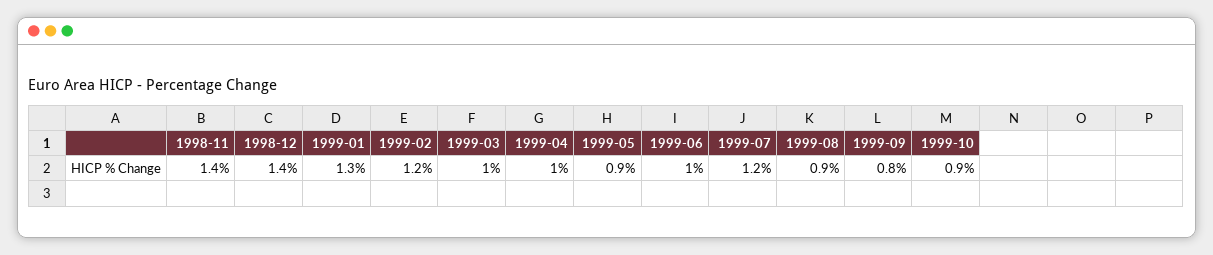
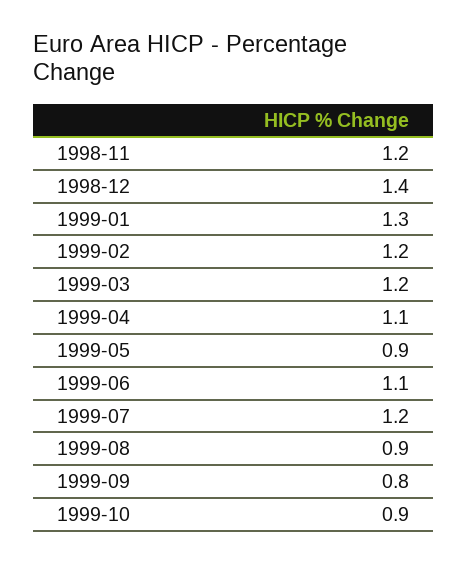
1998-11: 1.4 -> 1.2
1999-03: 1 -> 1.2
1999-04: 1 -> 1.1
1999-06: 1 -> 1.1

